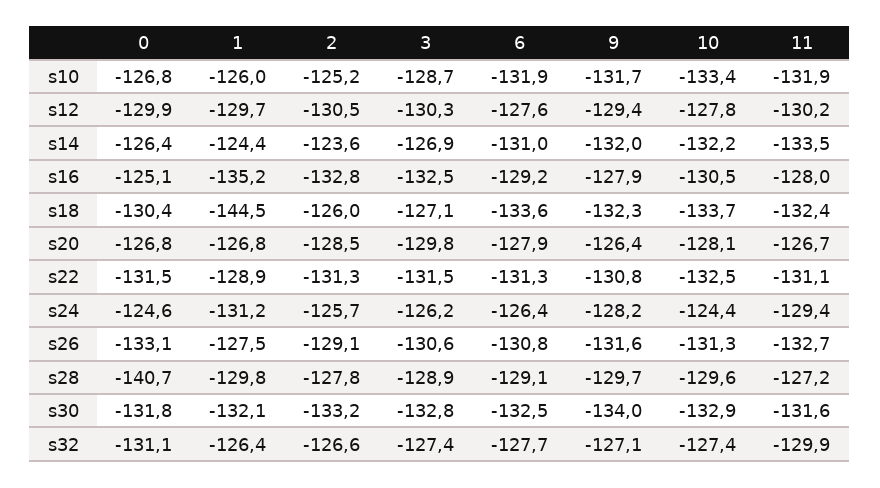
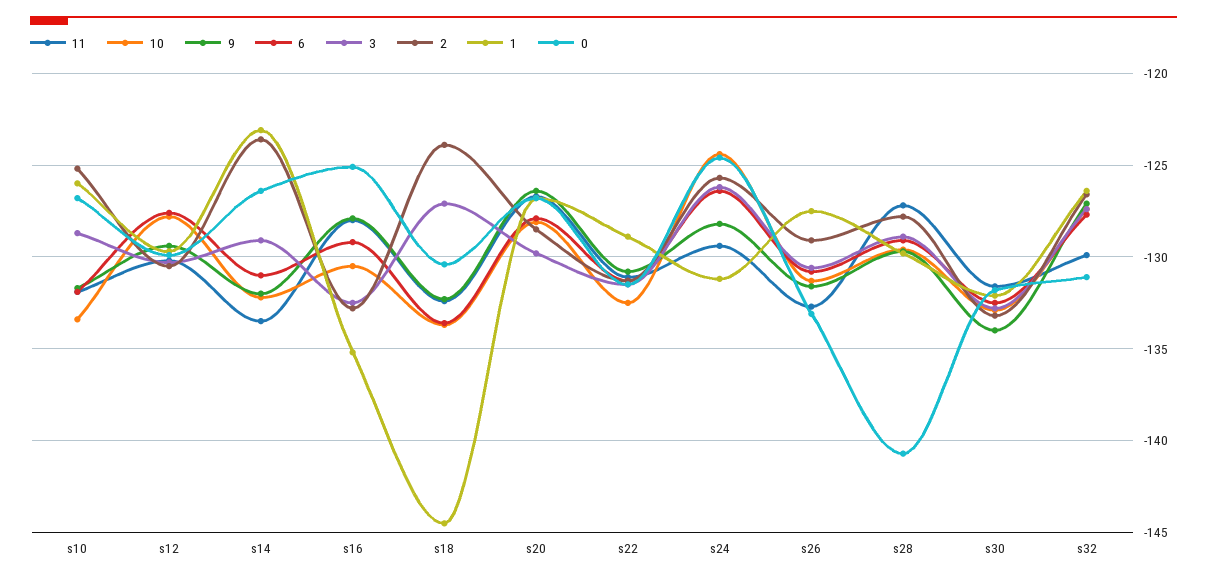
1, s14: -124.4 -> -123
3, s14: -126.9 -> -129
2, s18: -126 -> -124

